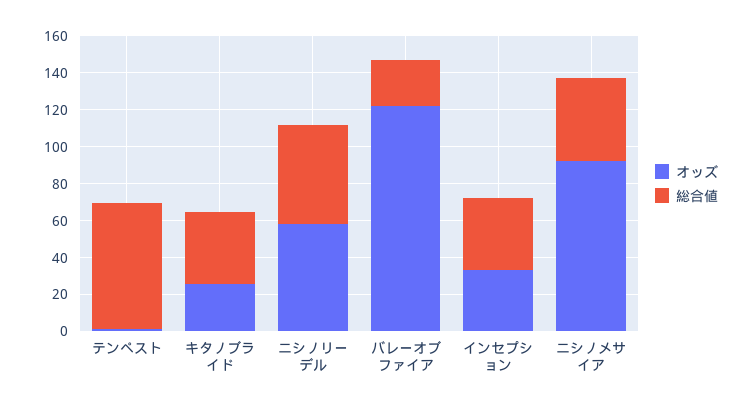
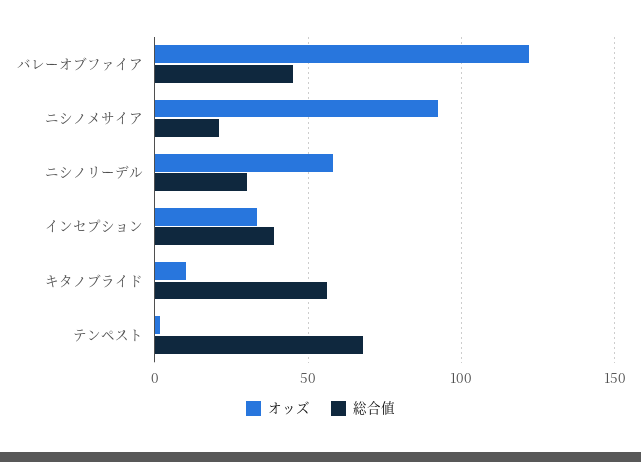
オッズ, キタノブライド: 25 -> 10
総合値, キタノブライド: 40 -> 55
総合値, ニシノリーデル: 55 -> 30
総合値, バレーオブファイア: 25 -> 45
総合値, ニシノメサイア: 45 -> 20

